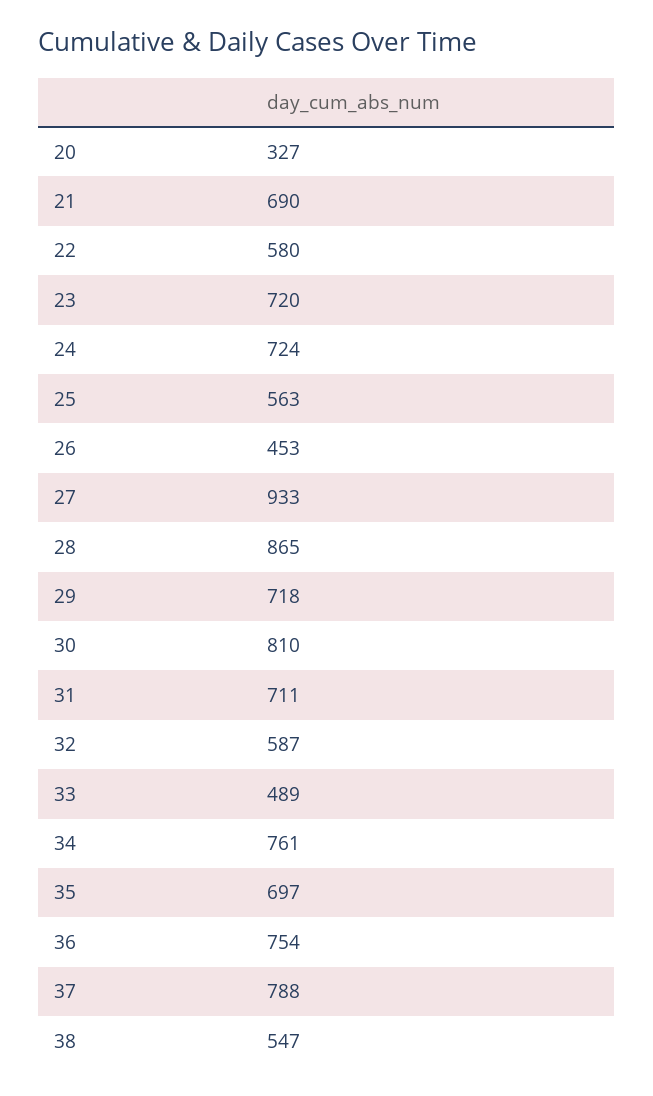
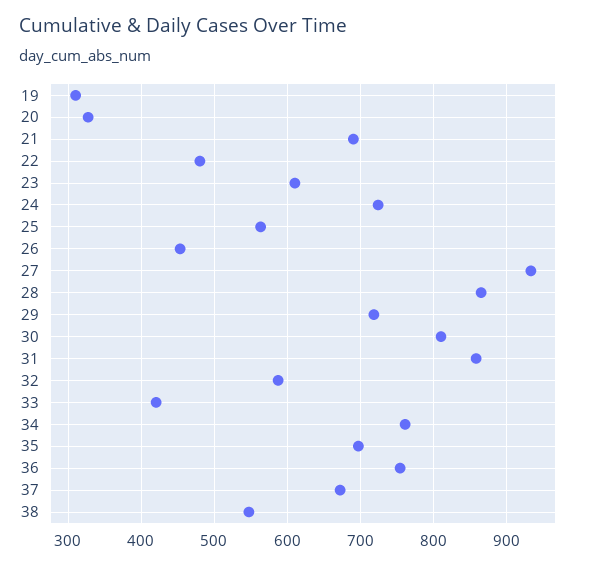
22: 580 -> 480
23: 720 -> 610
31: 711 -> 860
33: 489 -> 420
37: 788 -> 670
19: none -> 310

